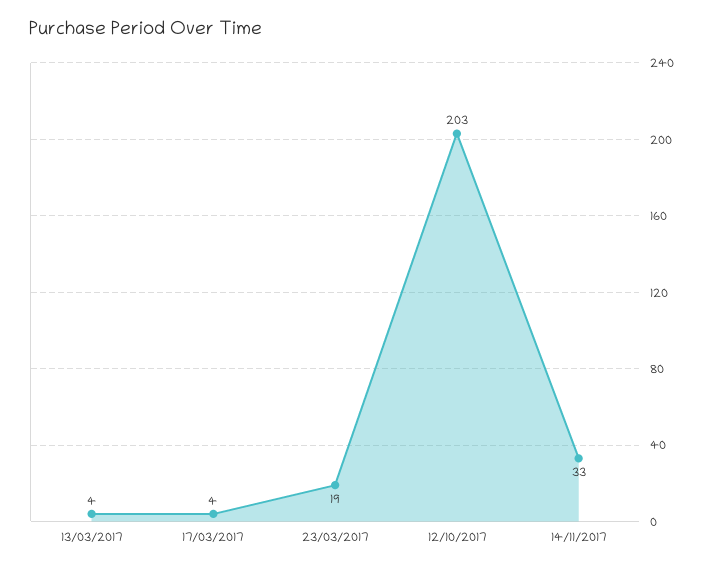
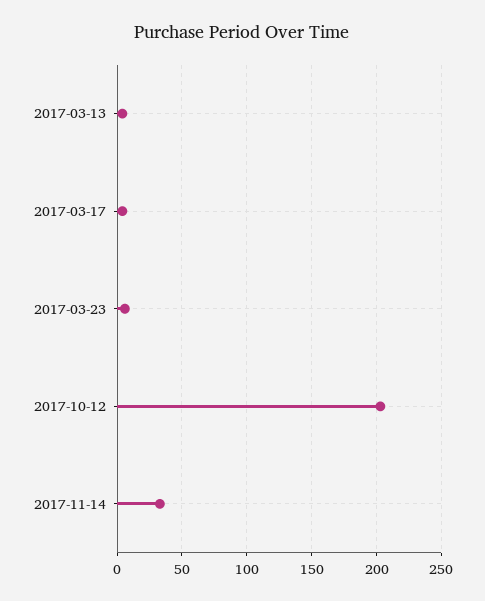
23/03/2017: 19 -> 5

